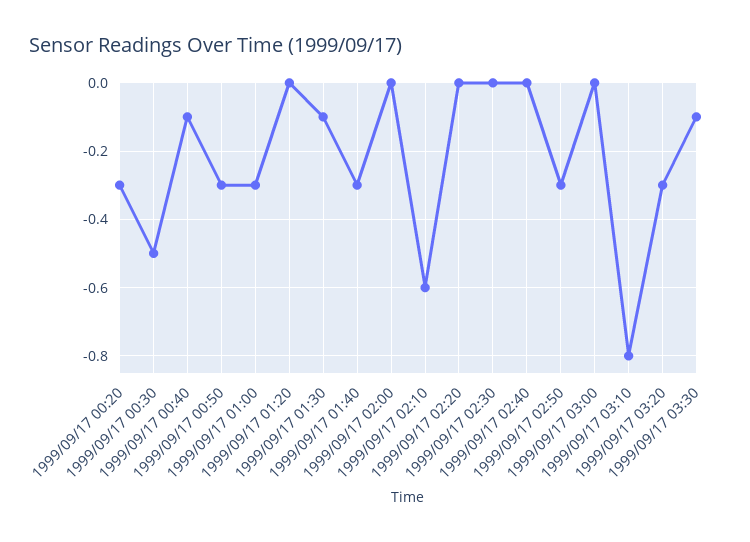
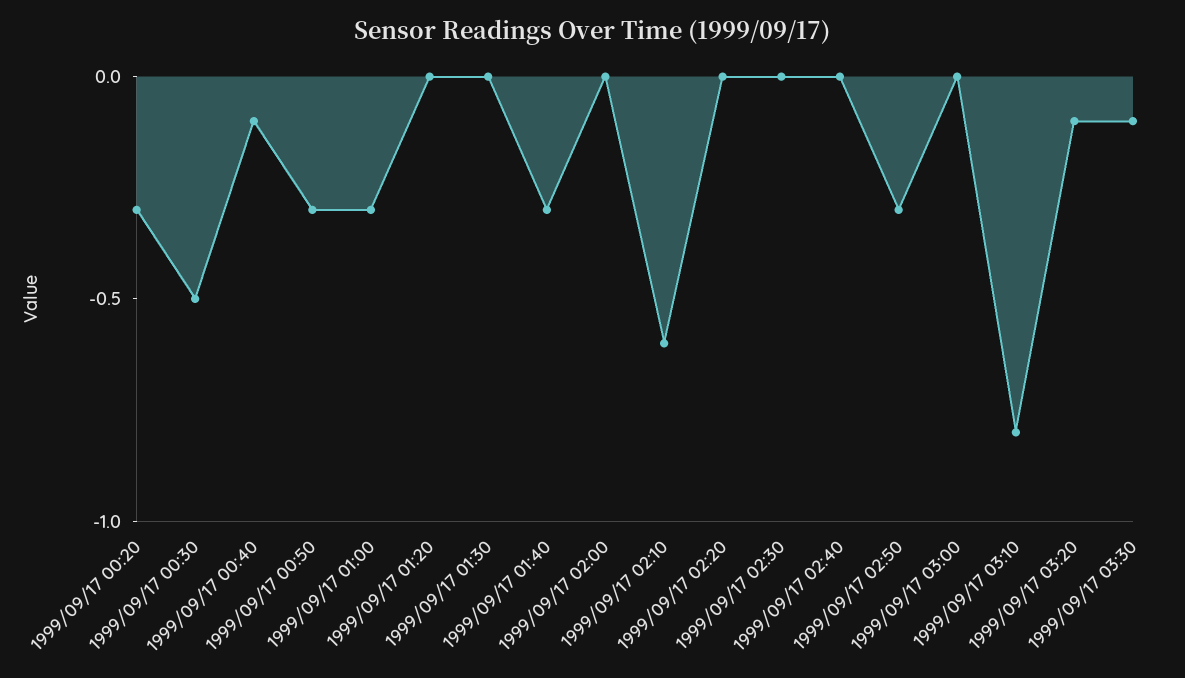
1999/09/17 01:30: -0.1 -> 0
1999/09/17 03:20: -0.3 -> -0.1

